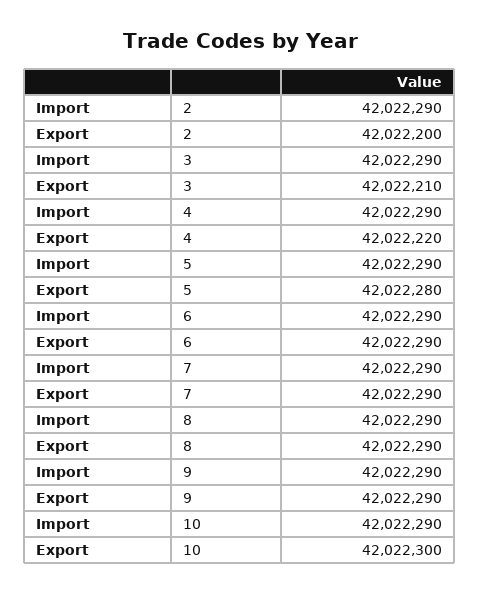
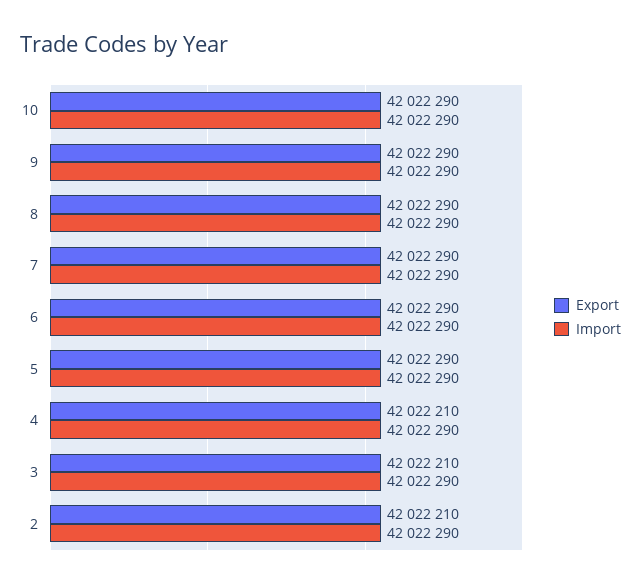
Export, 2: 42022200 -> 42022210
Export, 4: 42022220 -> 42022210
Export, 5: 42022280 -> 42022290
Export, 10: 42022300 -> 42022290

